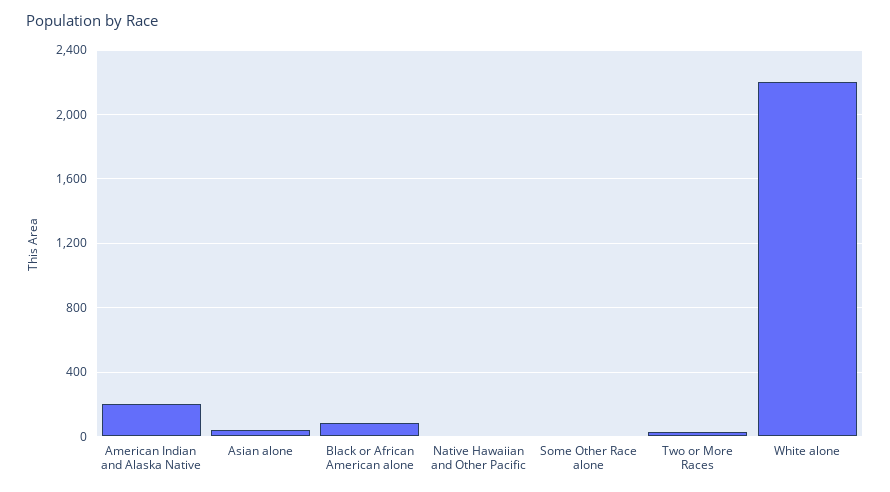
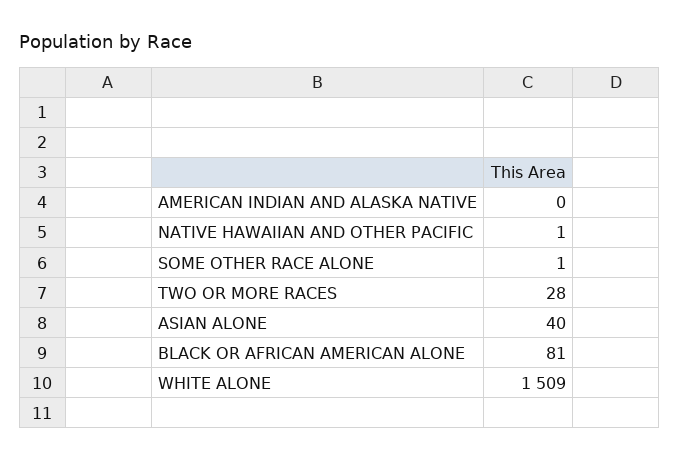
American Indian and Alaska Native: 200 -> 0
White alone: 2200 -> 1509

